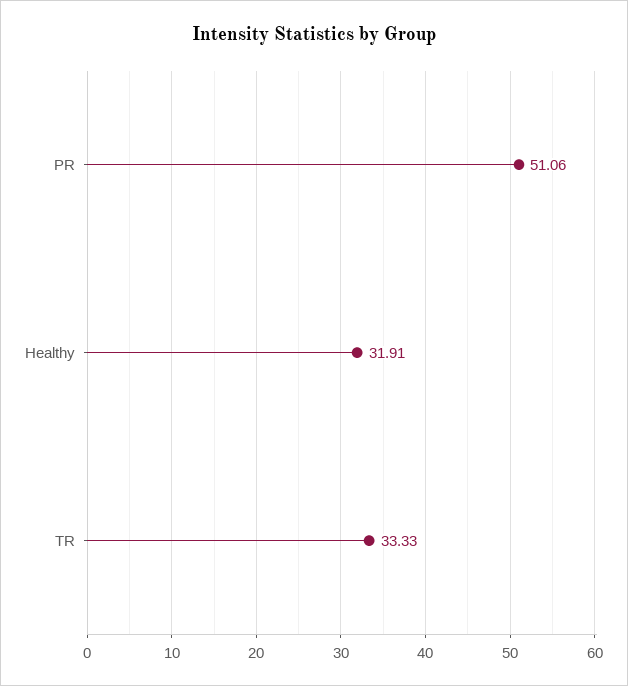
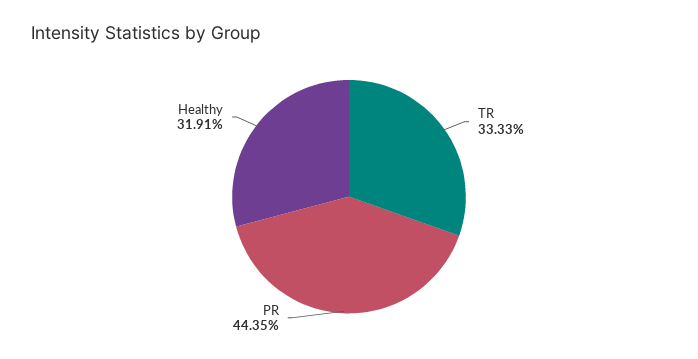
PR: 51.06 -> 44.35

